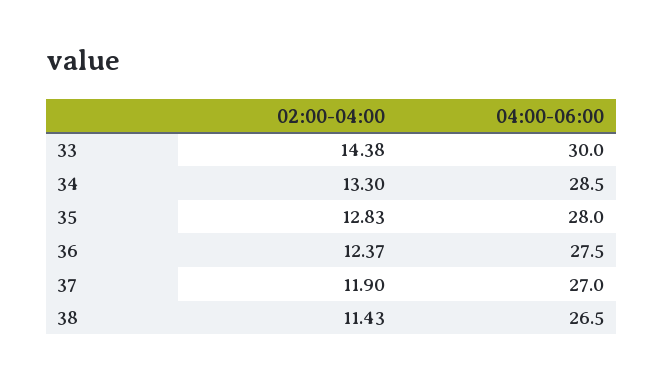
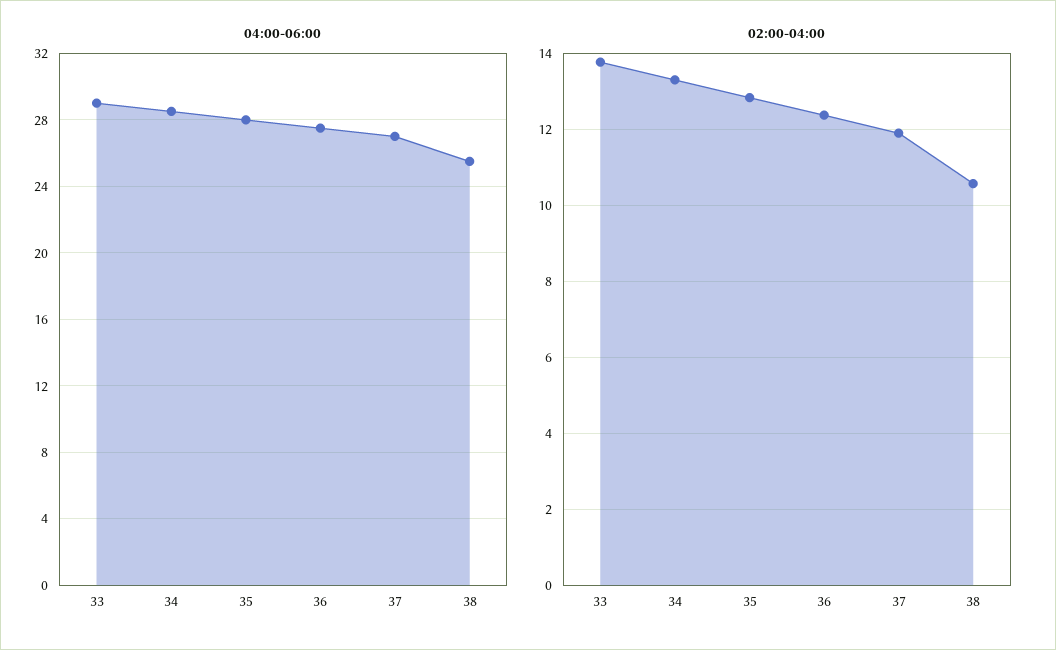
02:00-04:00, 33: 14.38 -> 13.8
04:00-06:00, 33: 30 -> 29
02:00-04:00, 38: 11.43 -> 10.6
04:00-06:00, 38: 26.5 -> 25.5

